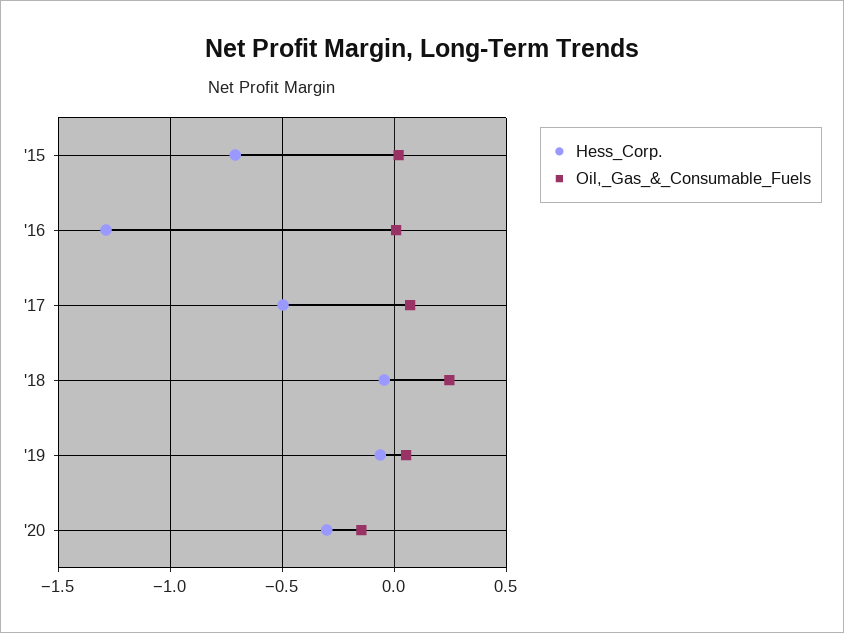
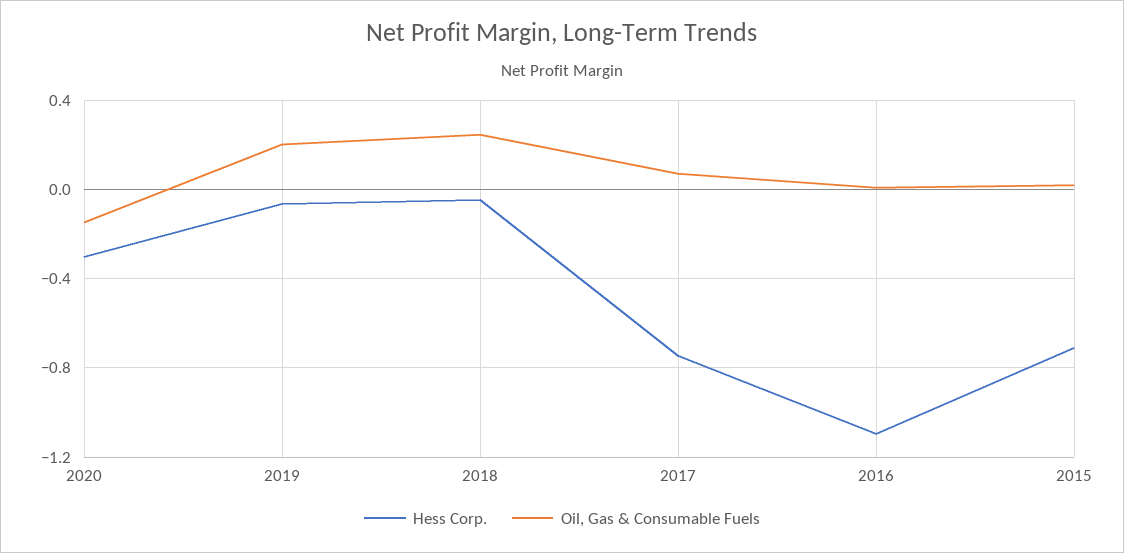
Hess_Corp., '16: -1.3 -> -1.1
Hess_Corp., '17: -0.5 -> -0.75
Oil,_Gas_&_Consumable_Fuels, '19: 0.05 -> 0.2

